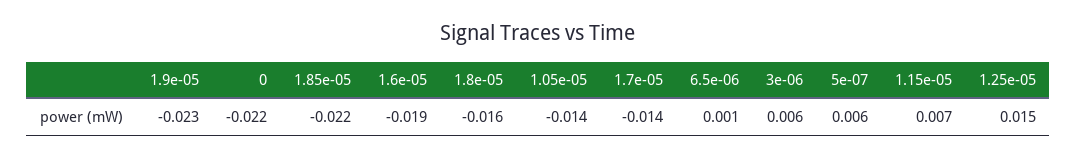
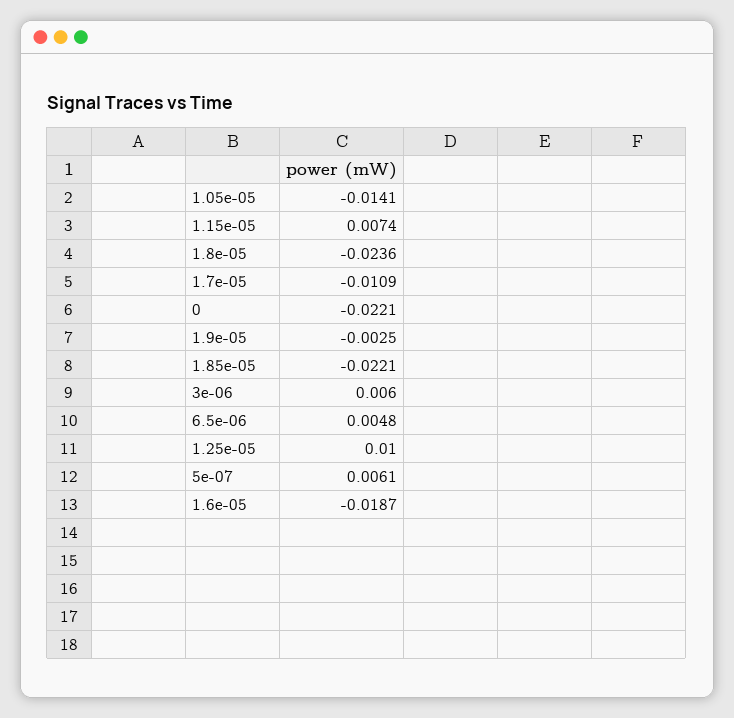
1.9e-05: -0.023 -> -0.0025
1.8e-05: -0.016 -> -0.0236
1.7e-05: -0.014 -> -0.0109
6.5e-06: 0.001 -> 0.0048
1.25e-05: 0.015 -> 0.01

